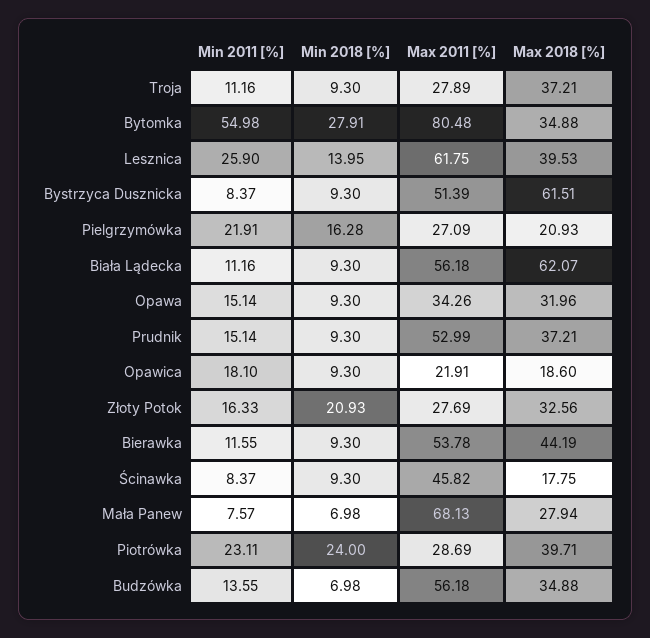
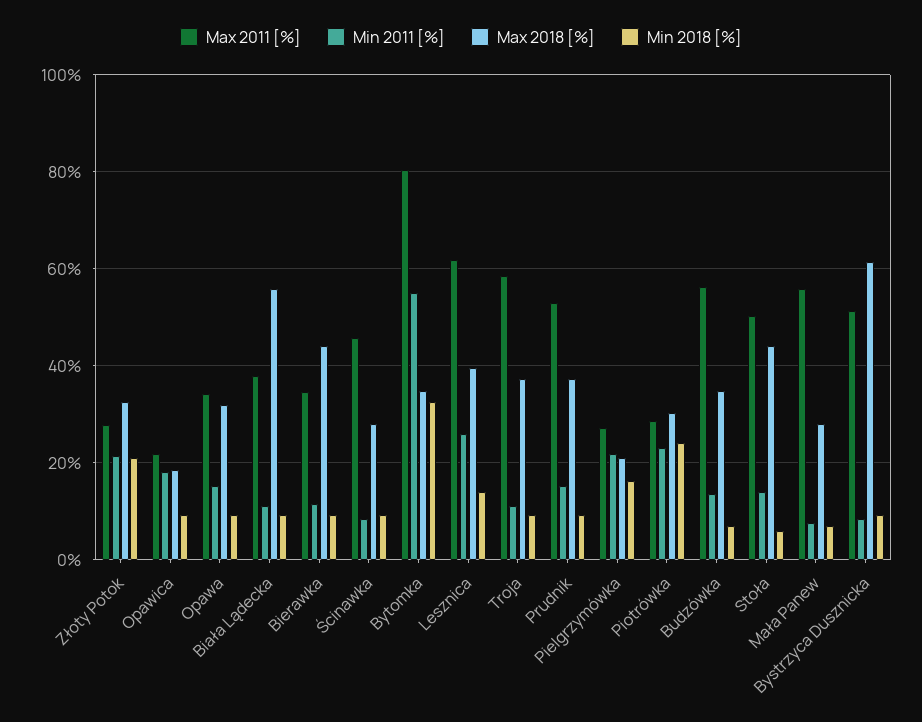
Max 2011 [%], Troja: 27.89 -> 58
Min 2018 [%], Bytomka: 27.91 -> 32
Max 2011 [%], Biała Lądecka: 56.18 -> 38
Max 2018 [%], Biała Lądecka: 62.07 -> 56
Min 2011 [%], Złoty Potok: 16.33 -> 22
Max 2011 [%], Bierawka: 53.78 -> 34
Max 2018 [%], Ścinawka: 17.75 -> 28
Max 2011 [%], Mała Panew: 68.13 -> 56
Max 2018 [%], Piotrówka: 39.71 -> 30
Max 2011 [%], Stoła: none -> 50
Min 2011 [%], Stoła: none -> 14
Max 2018 [%], Stoła: none -> 44
Min 2018 [%], Stoła: none -> 6

